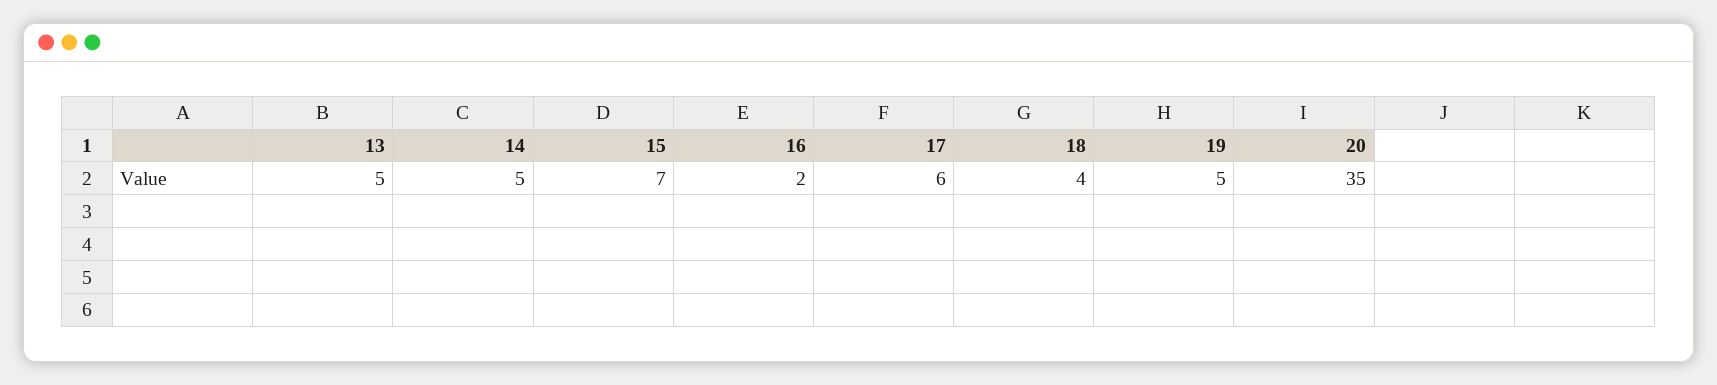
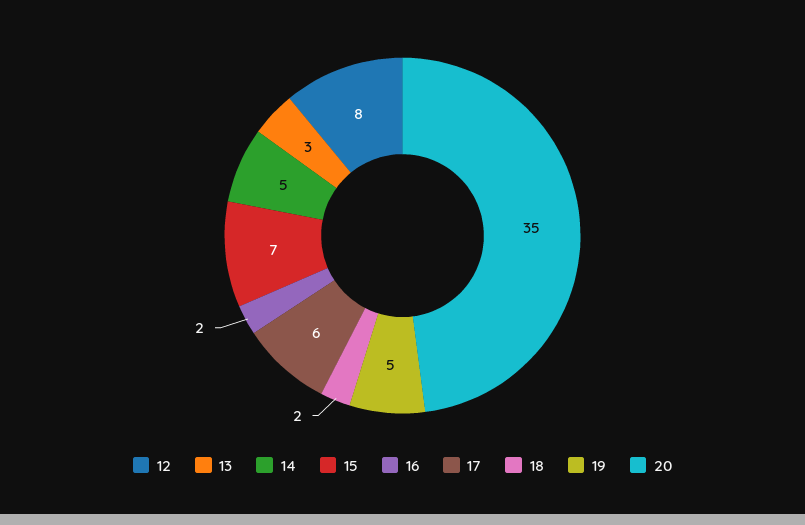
13: 5 -> 3
18: 4 -> 2
12: none -> 8

